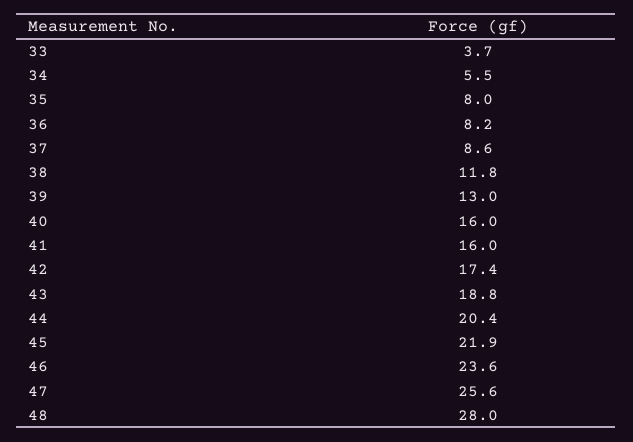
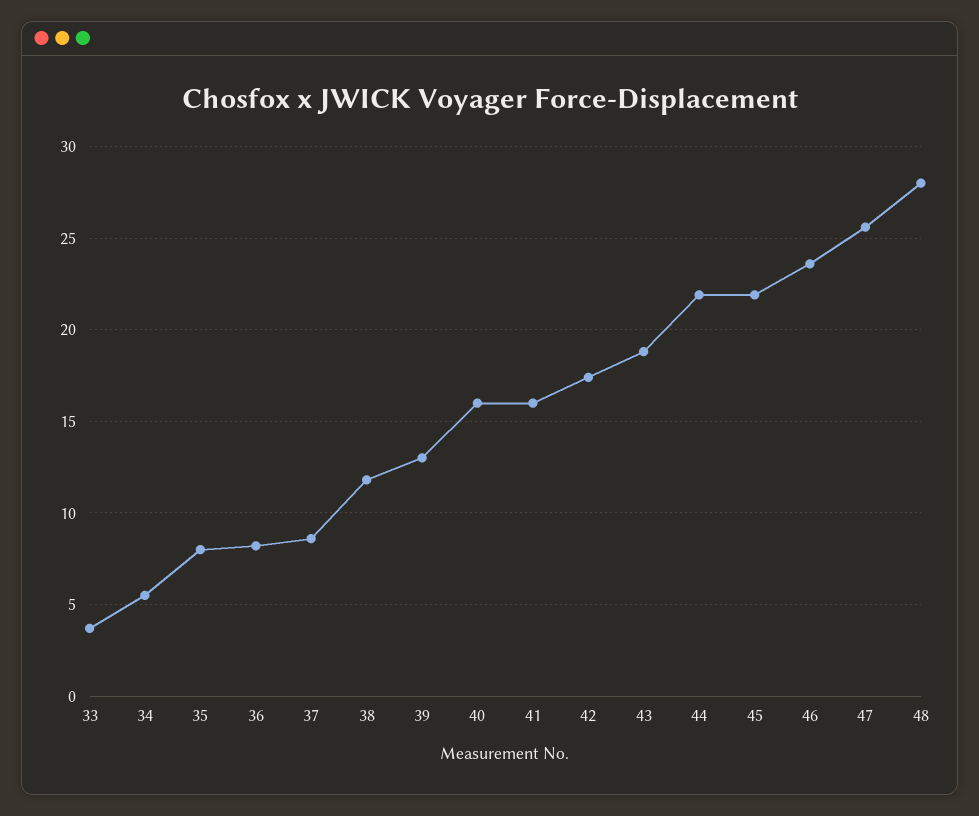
44: 20.4 -> 22

